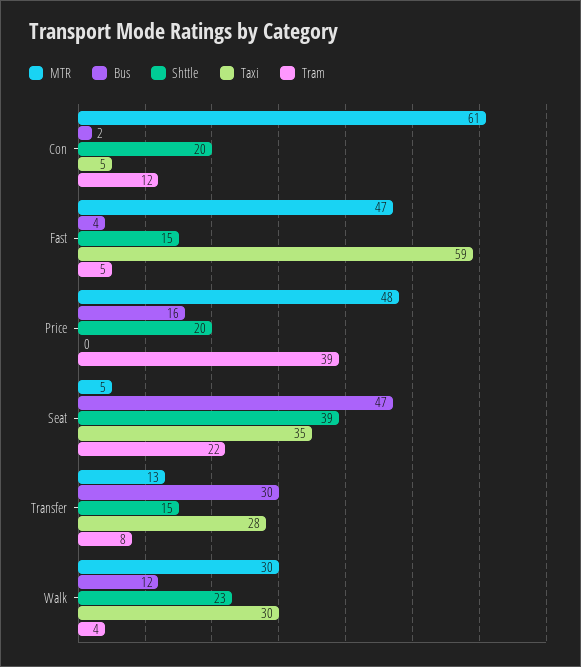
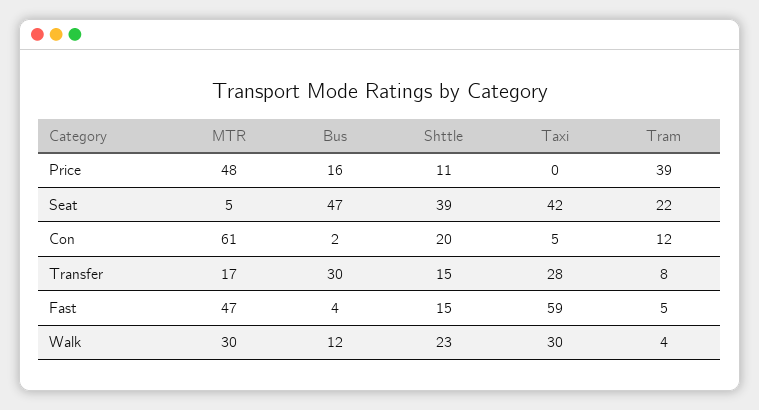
Shttle, Price: 20 -> 11
Taxi, Seat: 35 -> 42
MTR, Transfer: 13 -> 17

